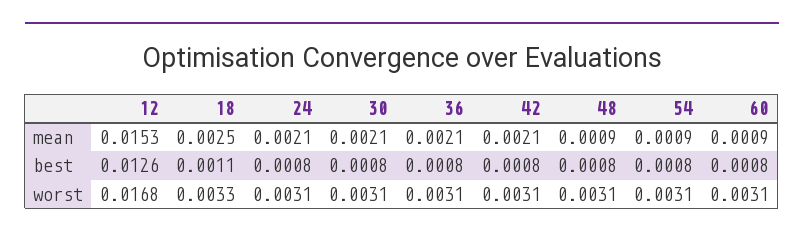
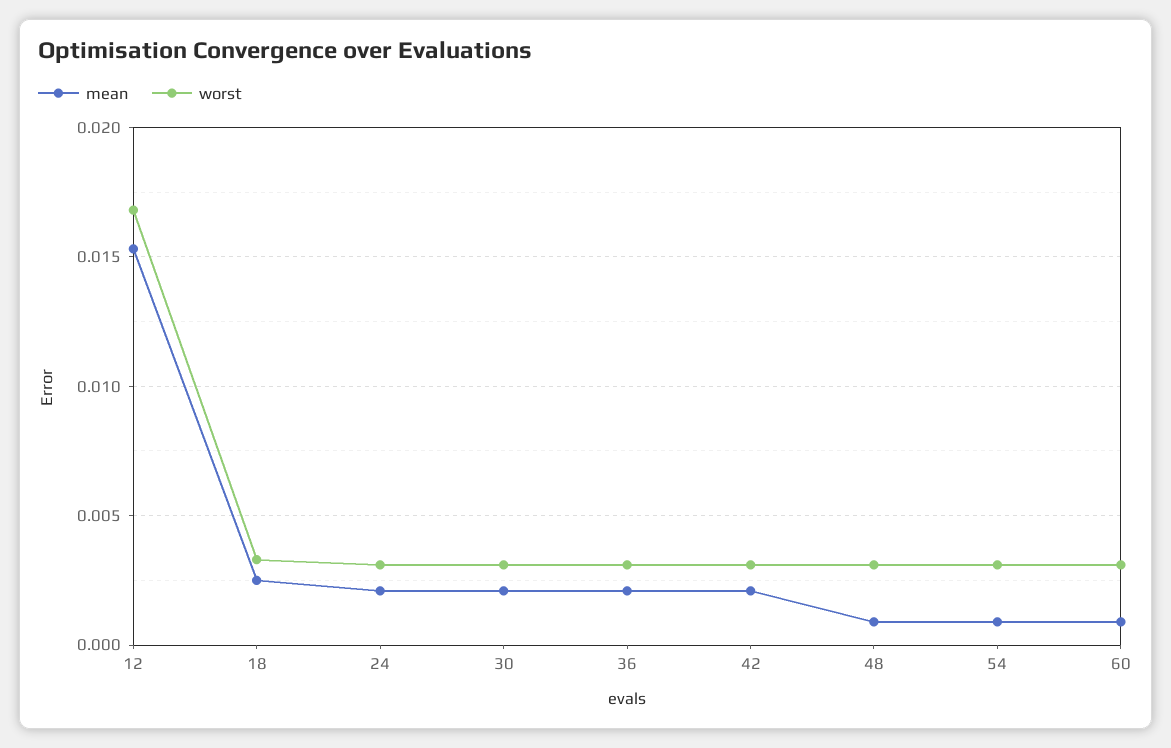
best, 12: 0.0126 -> none
best, 18: 0.0011 -> none
best, 24: 0.0008 -> none
best, 30: 0.0008 -> none
best, 36: 0.0008 -> none
best, 42: 0.0008 -> none
best, 48: 0.0008 -> none
best, 54: 0.0008 -> none
best, 60: 0.0008 -> none

